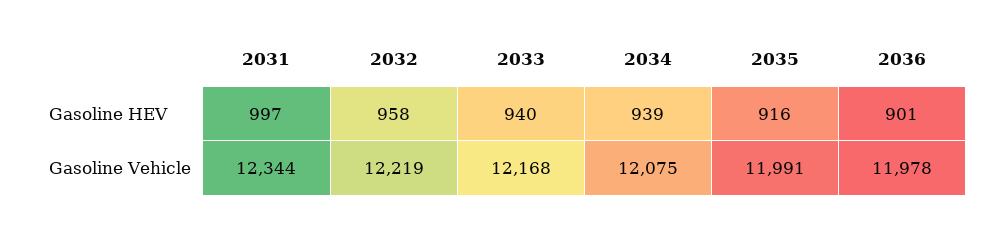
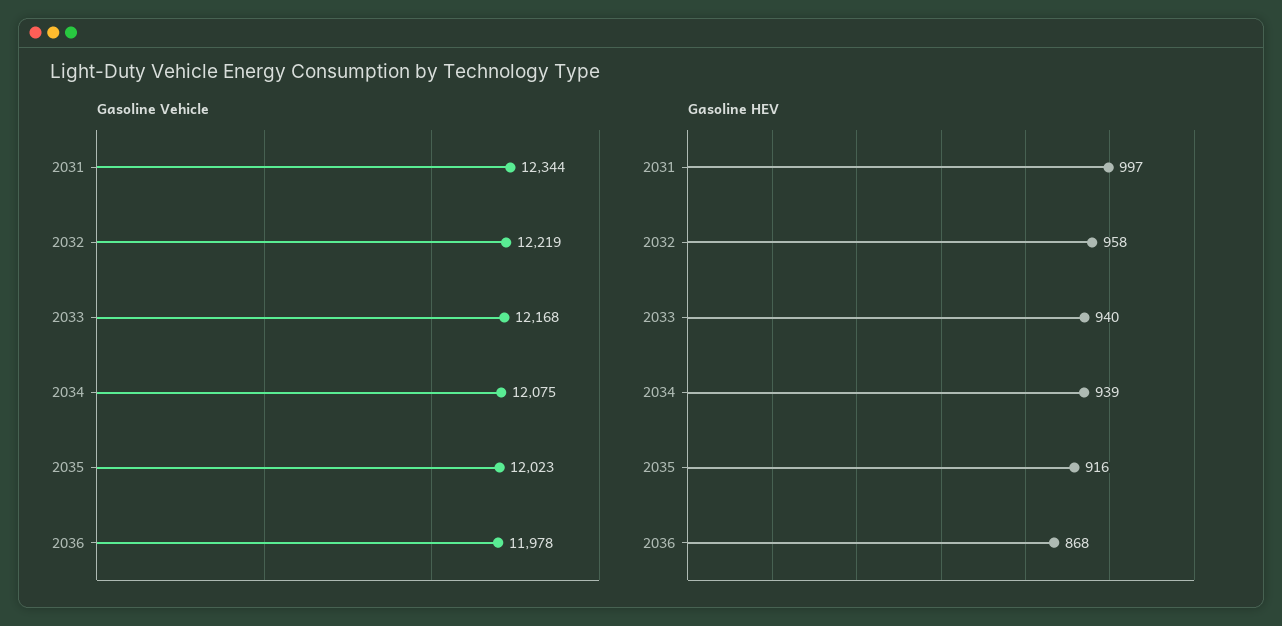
Gasoline HEV, 2036: 901 -> 868
Gasoline Vehicle, 2035: 11991 -> 12023

